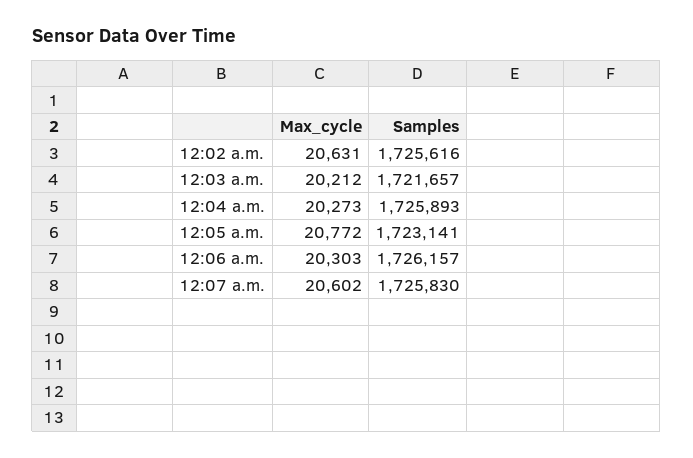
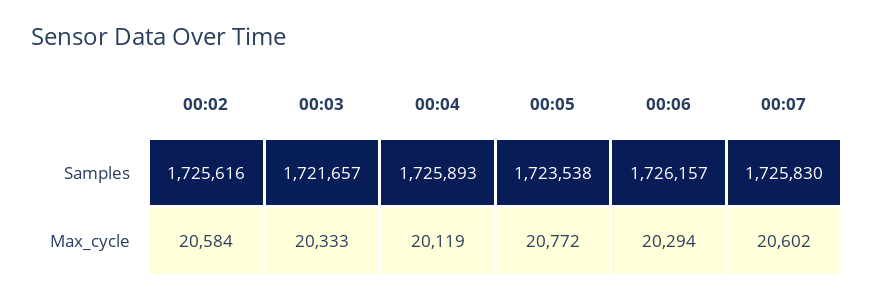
Max_cycle, 12:02 a.m.: 20631 -> 20584
Max_cycle, 12:03 a.m.: 20212 -> 20333
Max_cycle, 12:04 a.m.: 20273 -> 20119
Samples, 12:05 a.m.: 1723141 -> 1723538
Max_cycle, 12:06 a.m.: 20303 -> 20294

